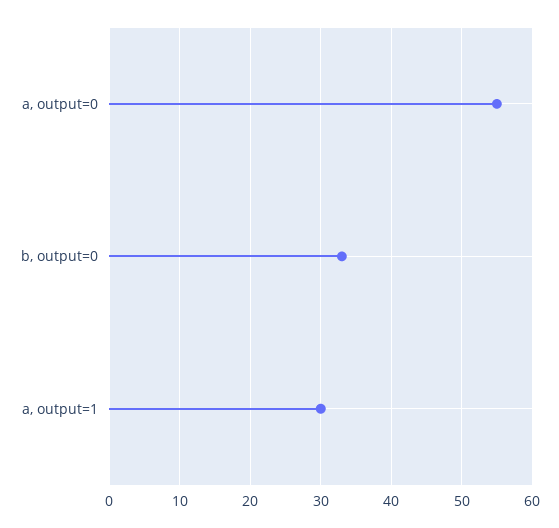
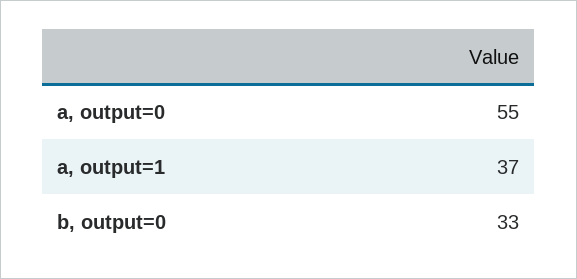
a, output=1: 30 -> 37

